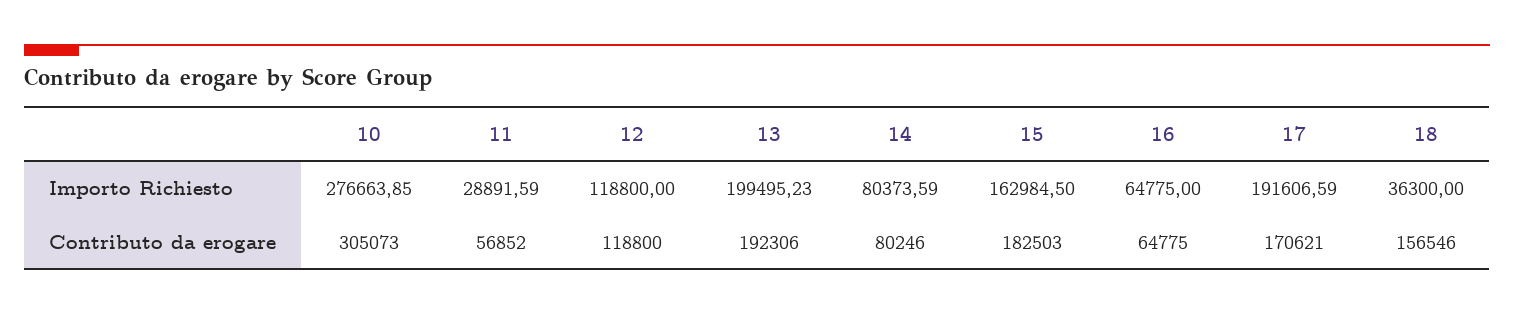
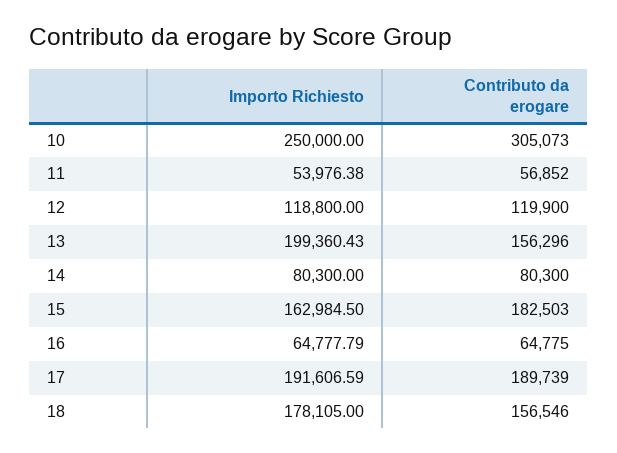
10, Importo Richiesto: 276663.85 -> 250000
11, Importo Richiesto: 28891.59 -> 53976.38
13, Importo Richiesto: 199495.23 -> 199360.43
14, Importo Richiesto: 80373.59 -> 80300
16, Importo Richiesto: 64775 -> 64777.79
18, Importo Richiesto: 36300 -> 178105
12, Contributo da erogare: 118800 -> 119900
13, Contributo da erogare: 192306 -> 156296
14, Contributo da erogare: 80246 -> 80300
17, Contributo da erogare: 170621 -> 189739

